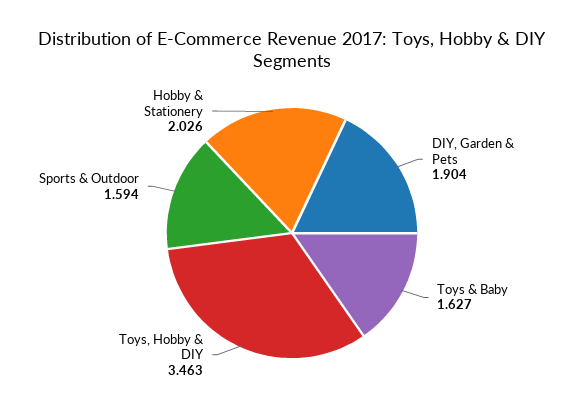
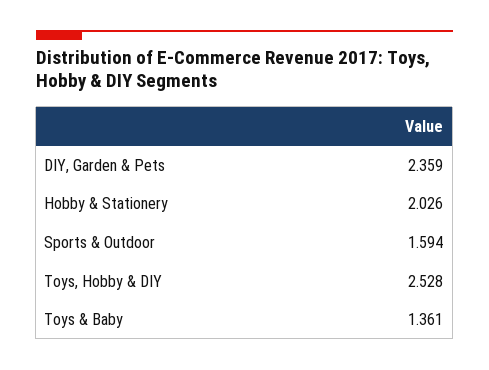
DIY, Garden & Pets: 1.904 -> 2.359
Toys & Baby: 1.627 -> 1.361
Toys, Hobby & DIY: 3.463 -> 2.528

